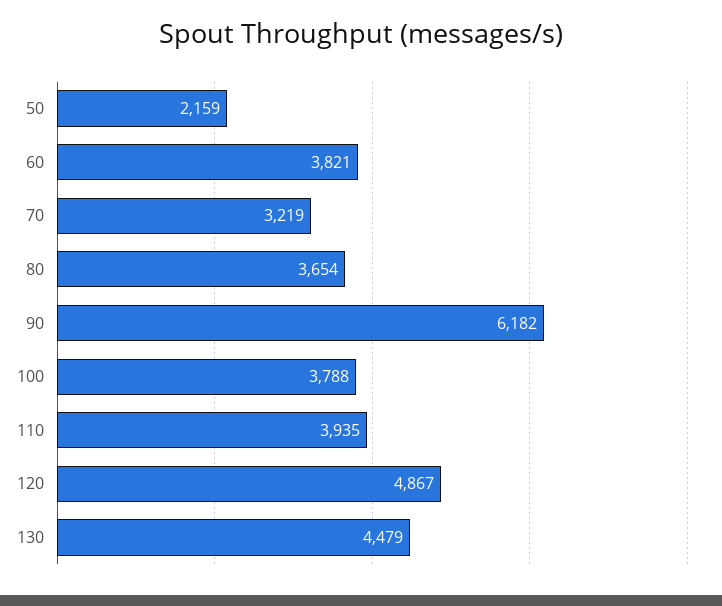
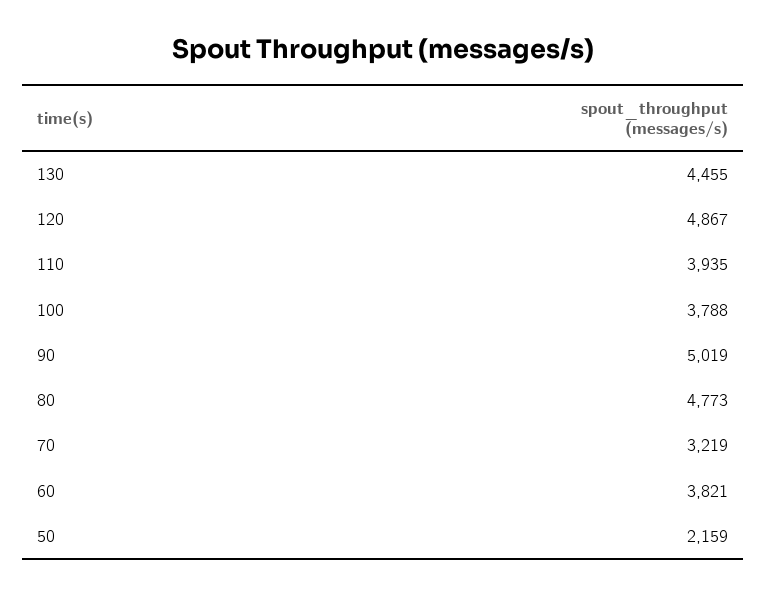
80: 3654 -> 4773
90: 6182 -> 5019
130: 4479 -> 4455

